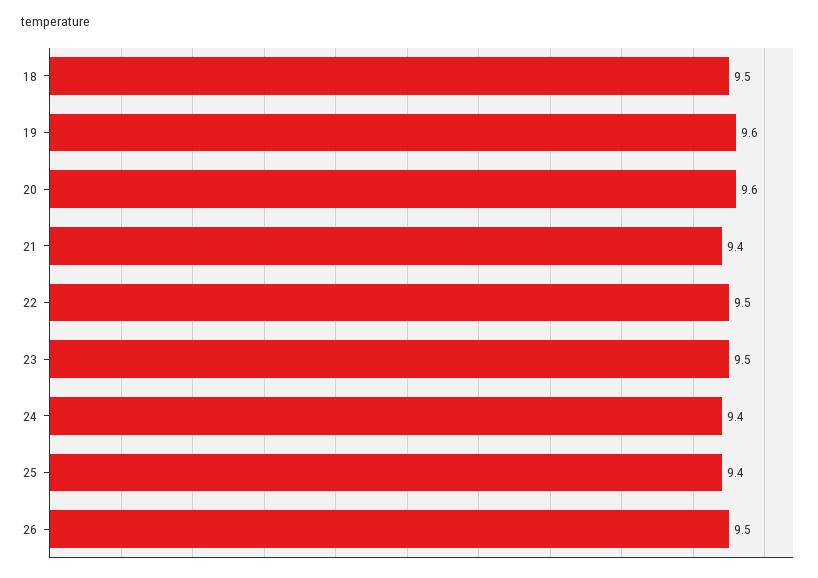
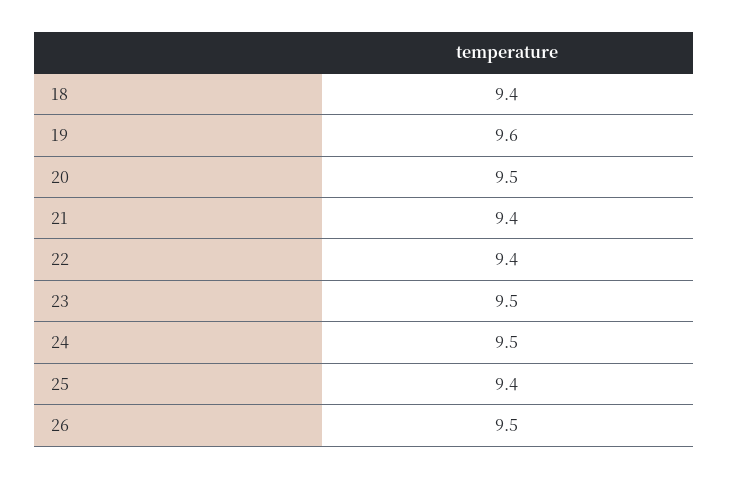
18: 9.5 -> 9.4
20: 9.6 -> 9.5
22: 9.5 -> 9.4
24: 9.4 -> 9.5

